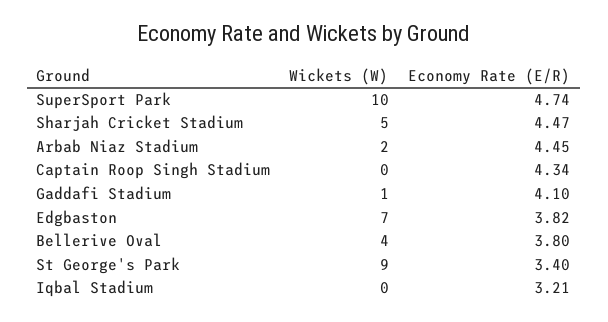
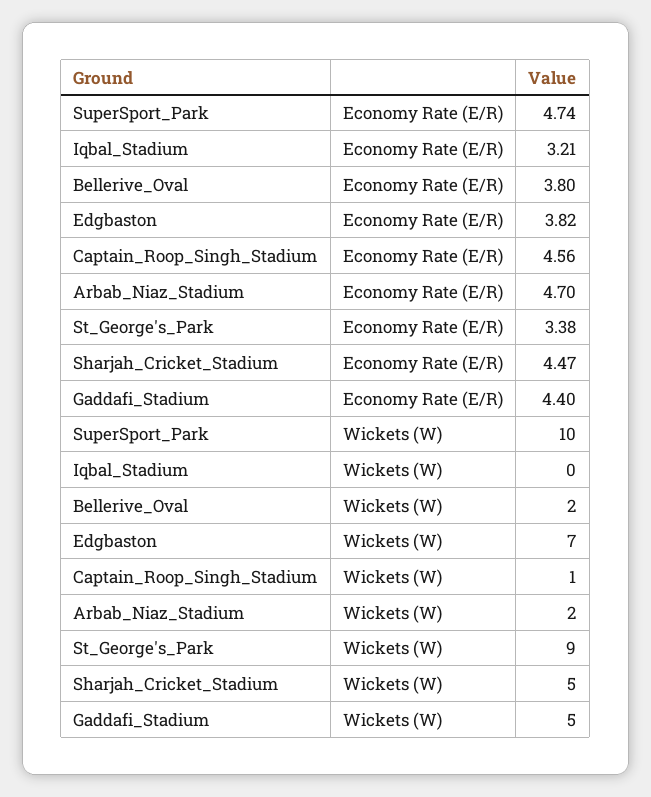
Economy Rate (E/R), Arbab Niaz Stadium: 4.45 -> 4.7
Wickets (W), Captain Roop Singh Stadium: 0 -> 1
Economy Rate (E/R), Captain Roop Singh Stadium: 4.34 -> 4.56
Wickets (W), Gaddafi Stadium: 1 -> 5
Economy Rate (E/R), Gaddafi Stadium: 4.1 -> 4.4
Wickets (W), Bellerive Oval: 4 -> 2
Economy Rate (E/R), St George's Park: 3.4 -> 3.38

